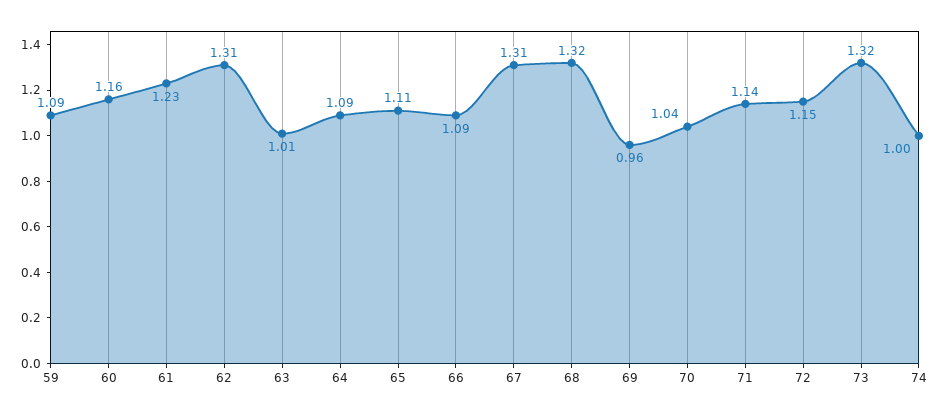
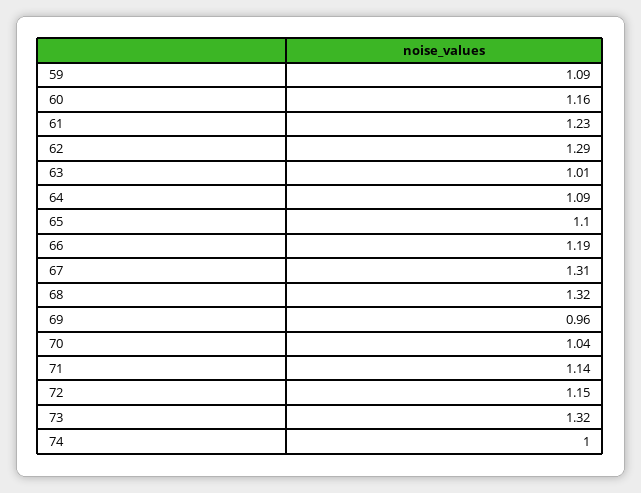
62: 1.31 -> 1.29
65: 1.11 -> 1.1
66: 1.09 -> 1.19

